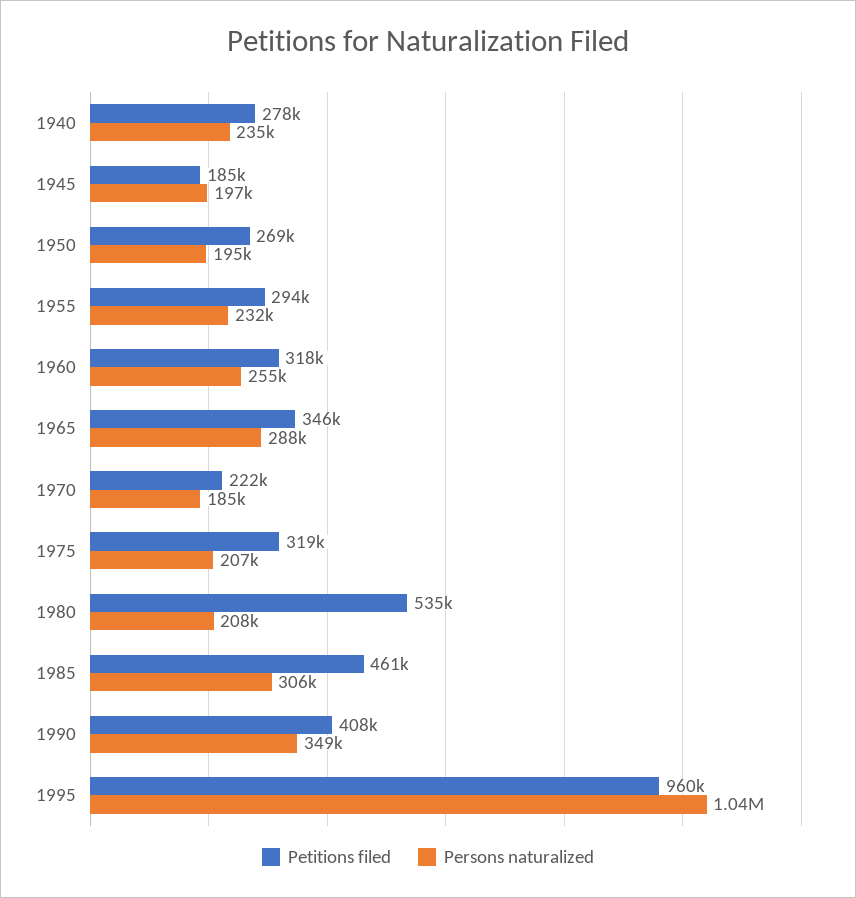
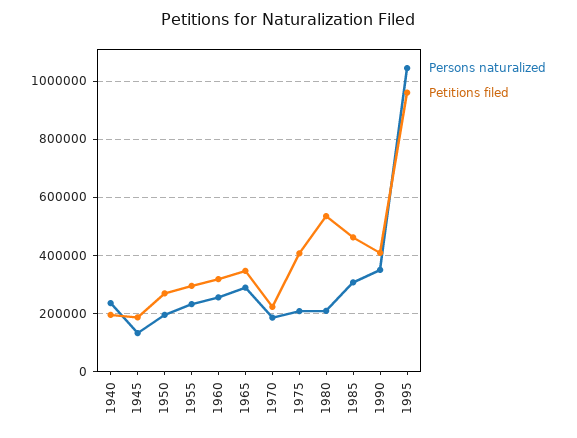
Petitions filed, 1940: 278000 -> 200000
Persons naturalized, 1945: 197000 -> 125000
Petitions filed, 1975: 319000 -> 400000

